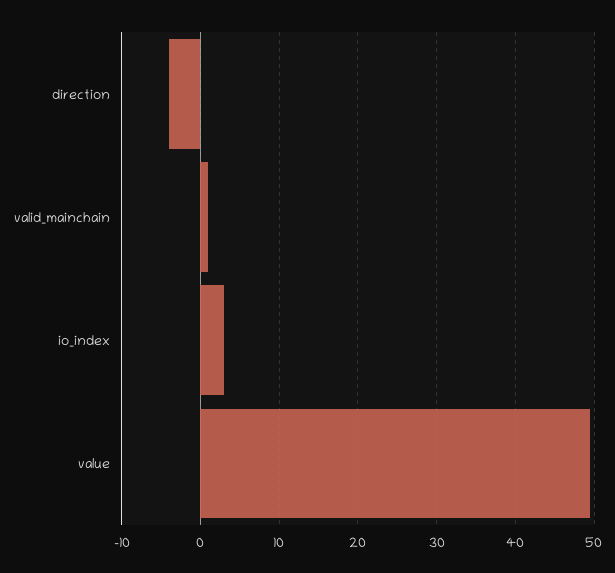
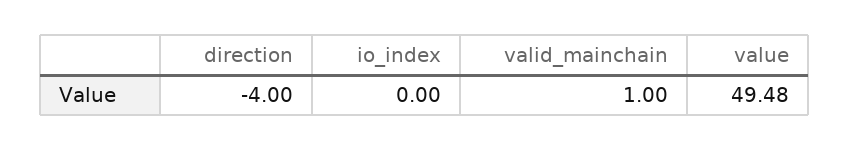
io_index: 3 -> 0

